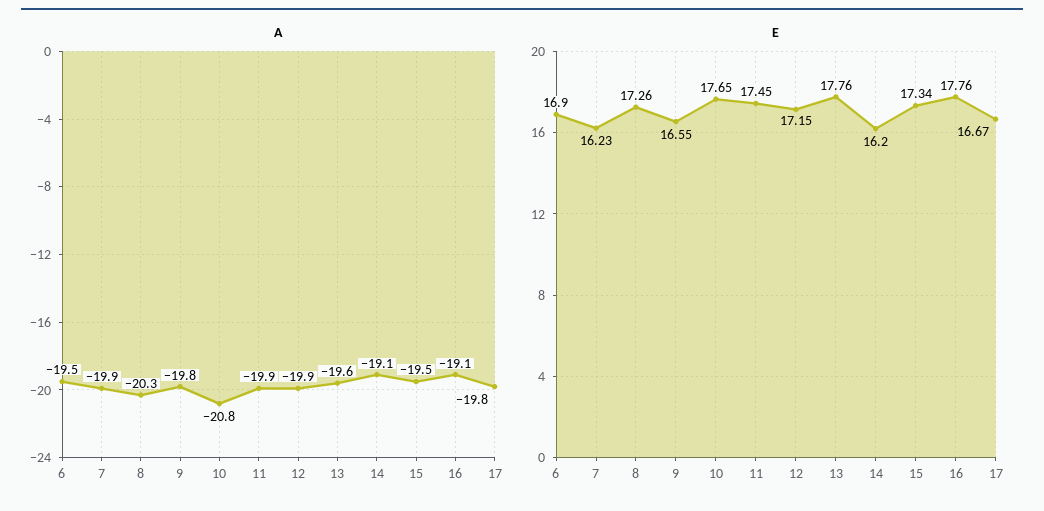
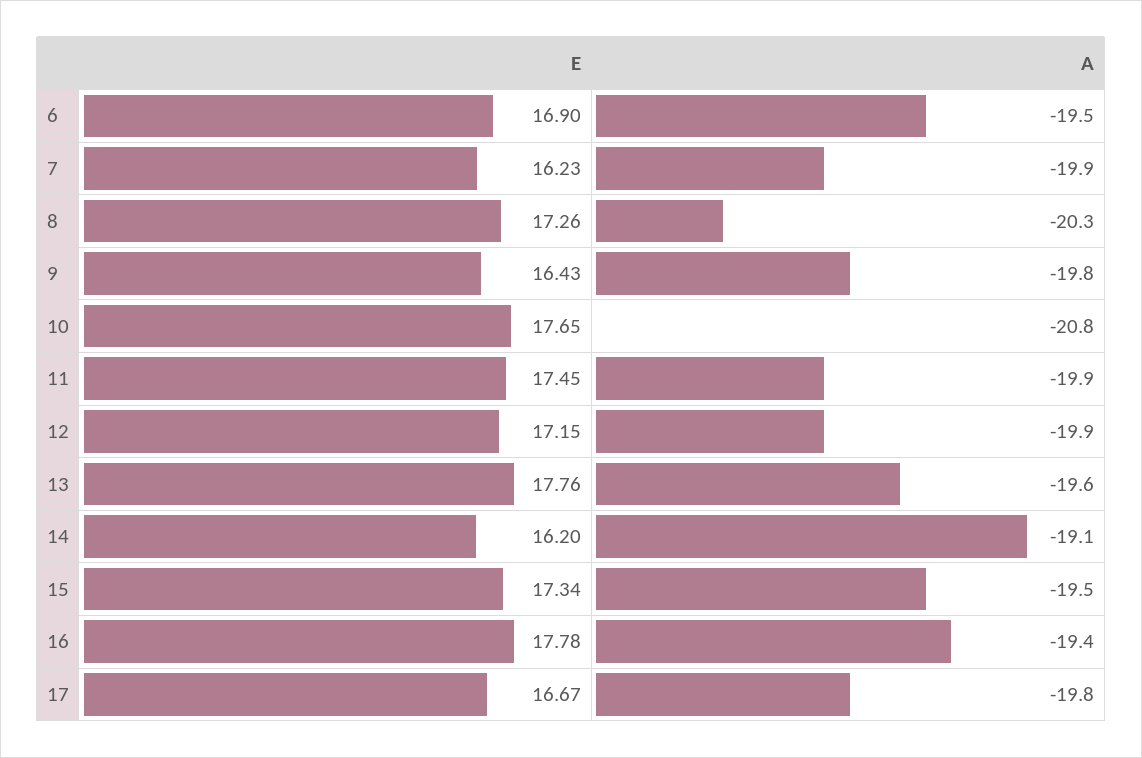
A, 16: -19.1 -> -19.4
E, 9: 16.55 -> 16.43
E, 16: 17.76 -> 17.78

